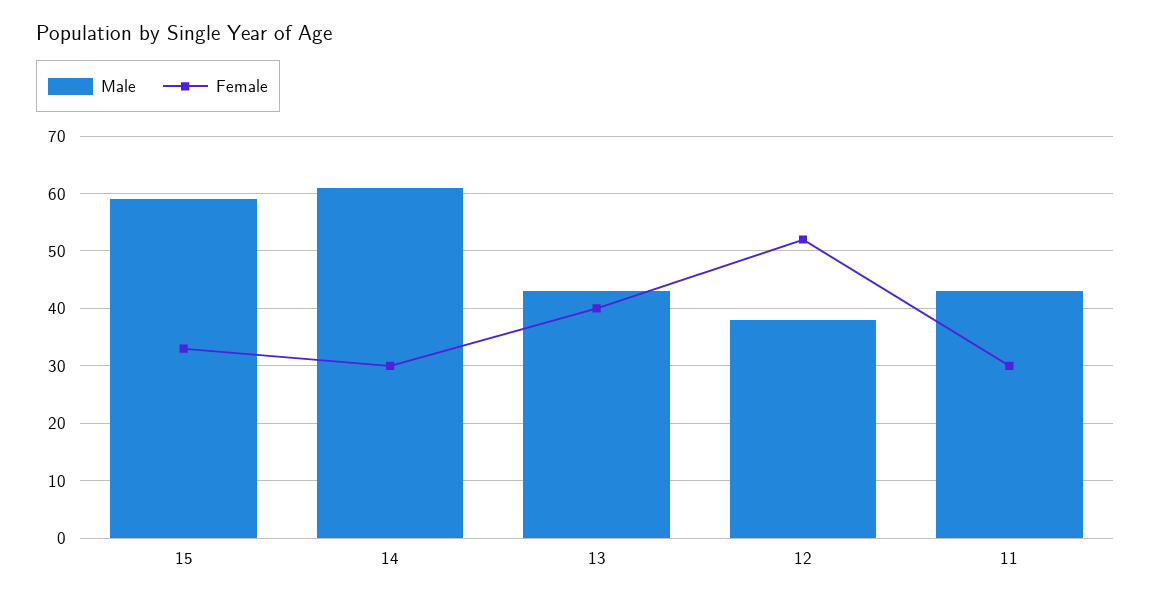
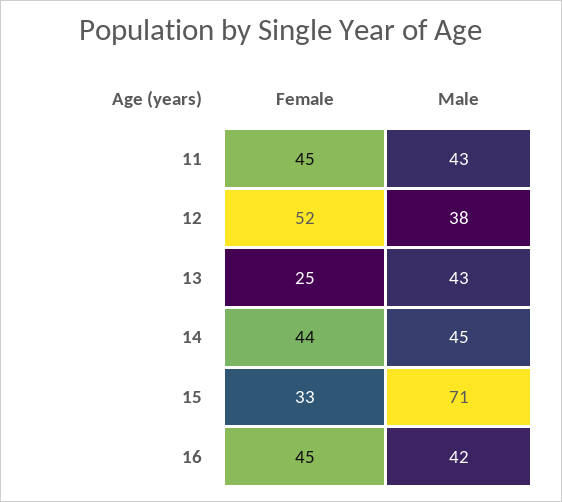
Male, 15: 60 -> 71
Male, 14: 60 -> 45
Female, 14: 30 -> 44
Female, 13: 40 -> 25
Female, 11: 30 -> 45
Female, 16: none -> 45
Male, 16: none -> 42

